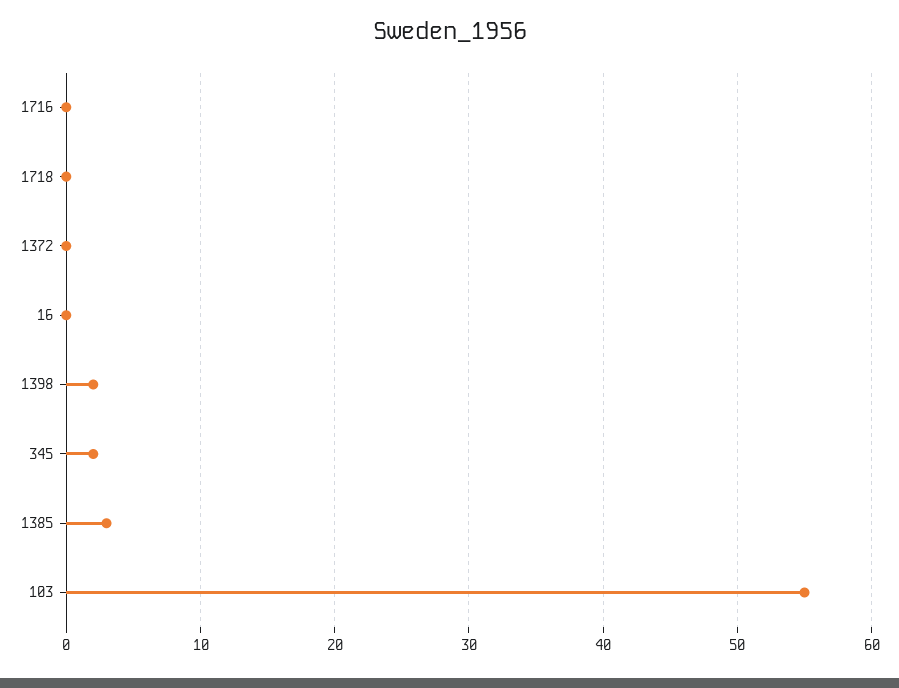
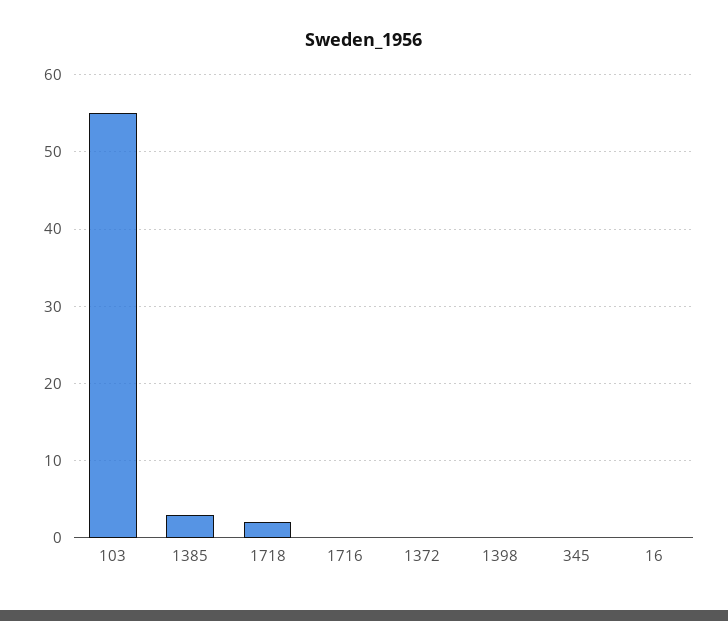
1718: 0 -> 2
1398: 2 -> 0
345: 2 -> 0

